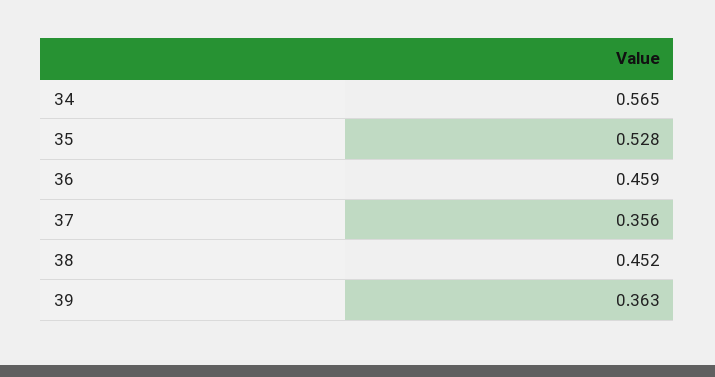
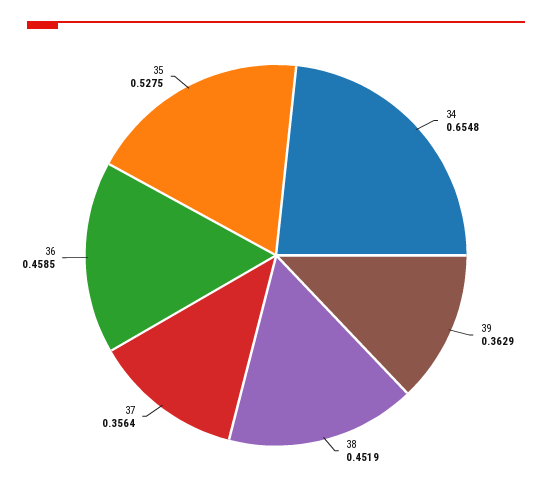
34: 0.565 -> 0.6548

